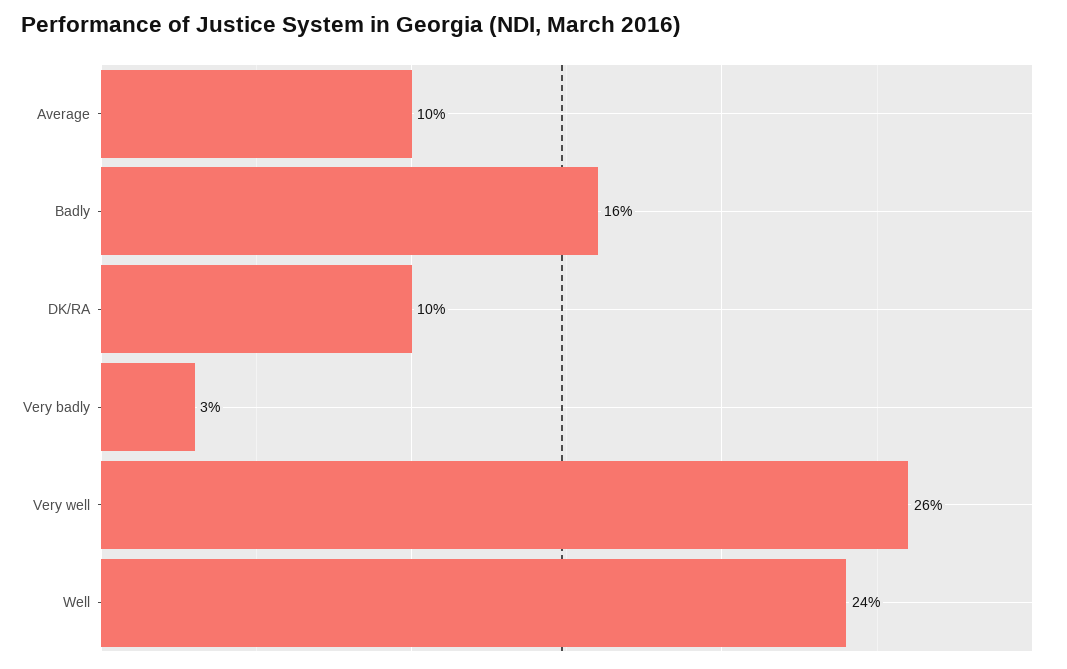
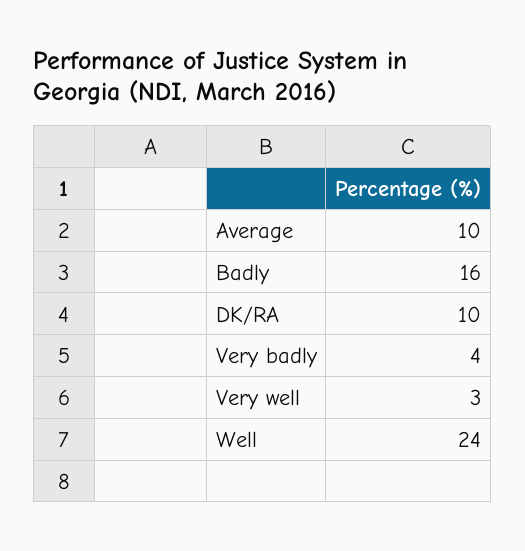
Very badly: 3 -> 4
Very well: 26 -> 3

